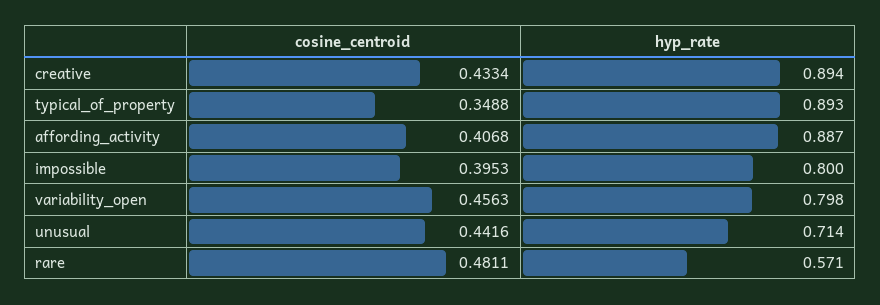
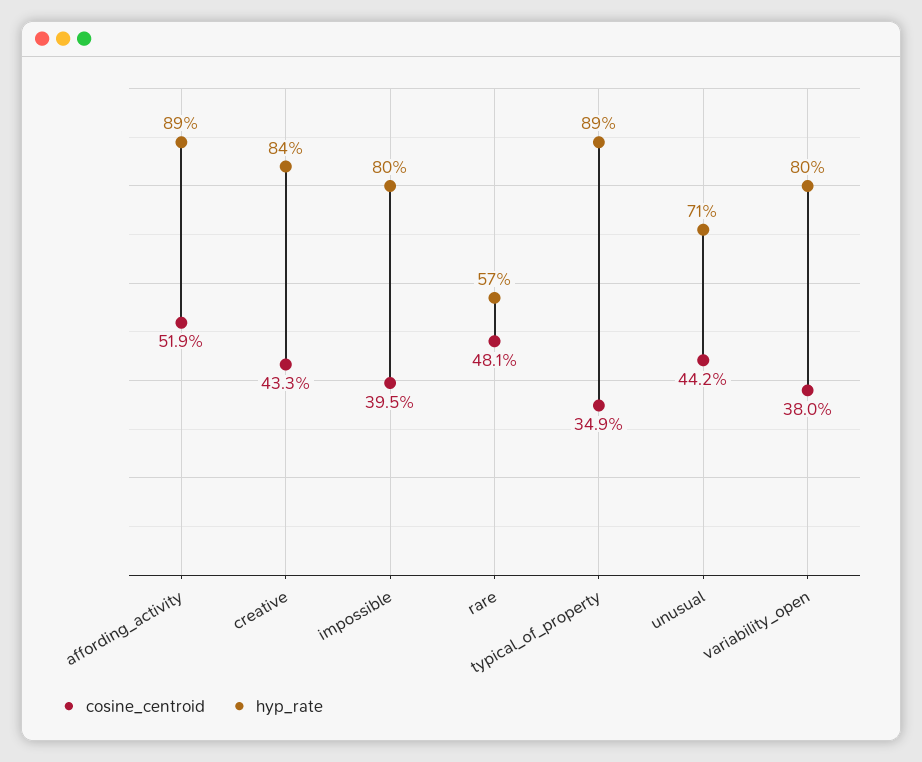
hyp_rate, creative: 0.894 -> 0.84
cosine_centroid, affording_activity: 0.4068 -> 0.519
cosine_centroid, variability_open: 0.4563 -> 0.38

